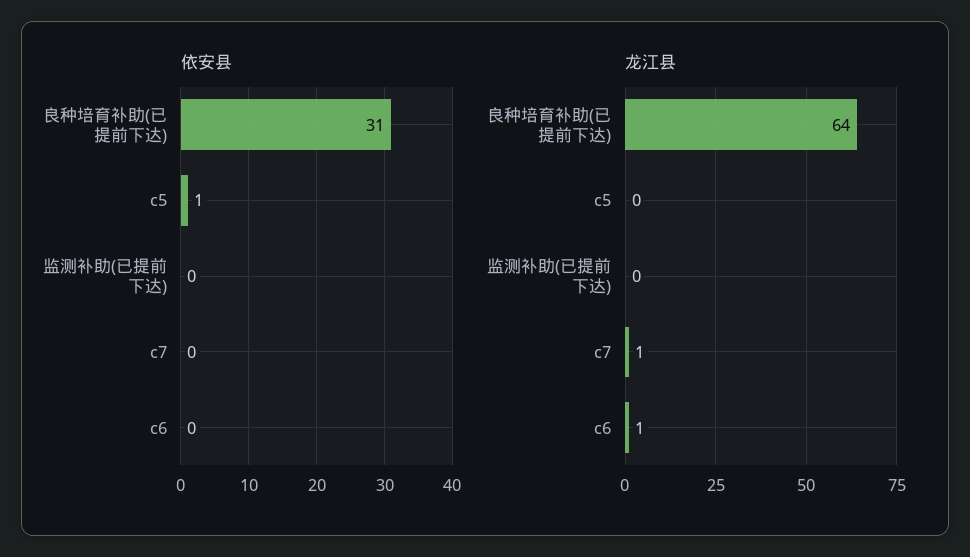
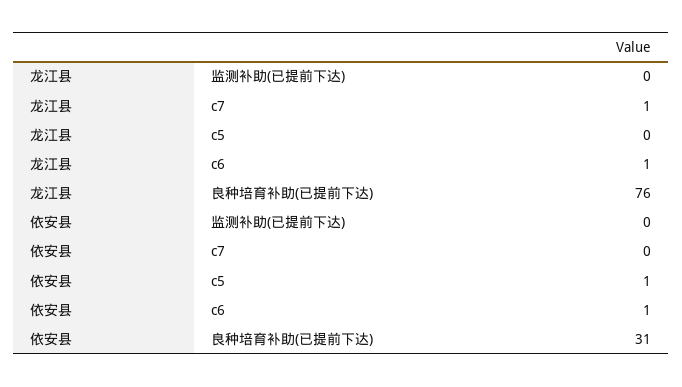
依安县, c6: 0 -> 1
龙江县, 良种培育补助(已提前下达): 64 -> 76

